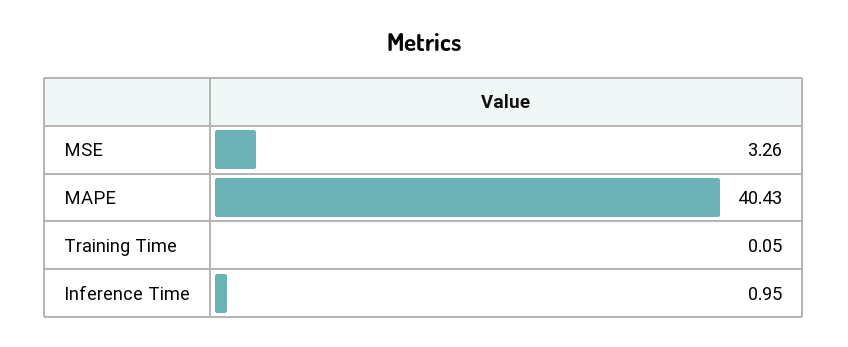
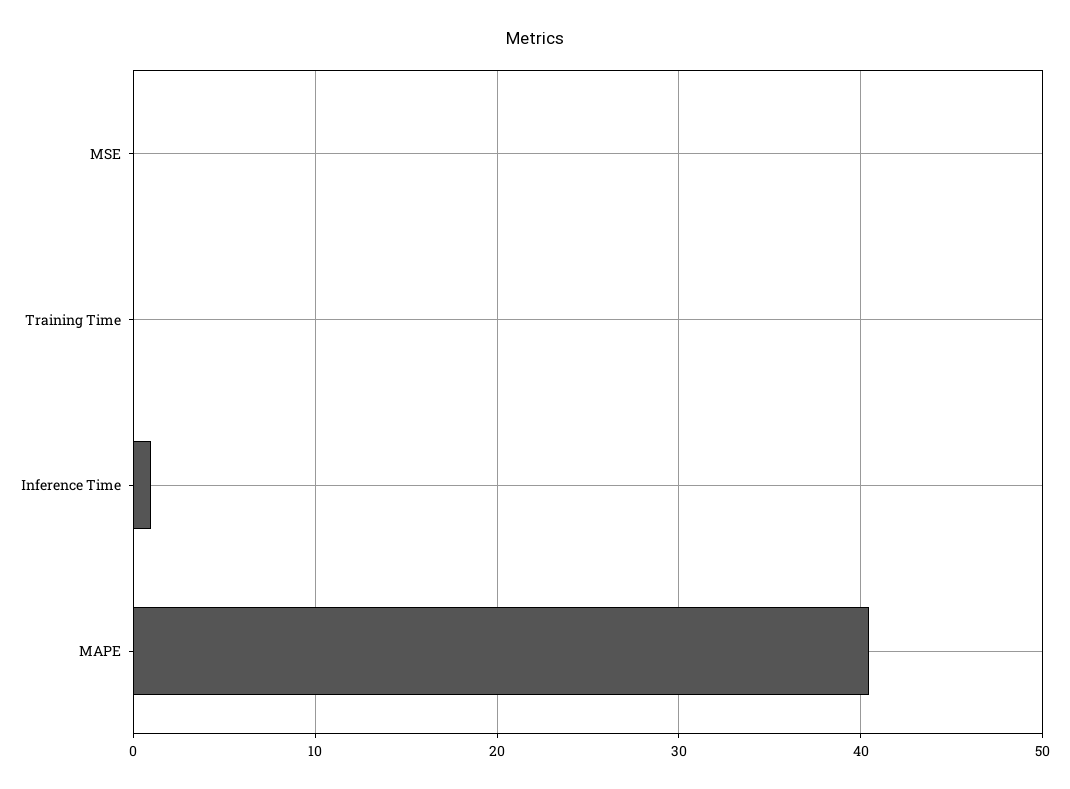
MSE: 3.26 -> 0

